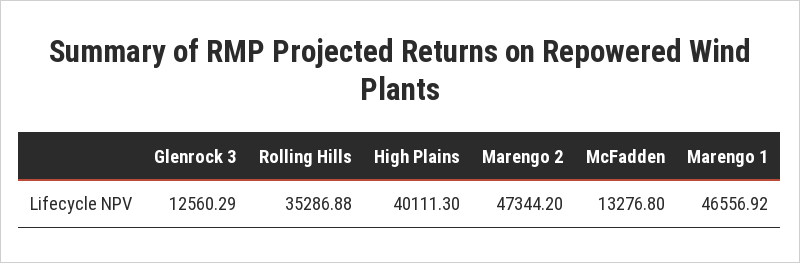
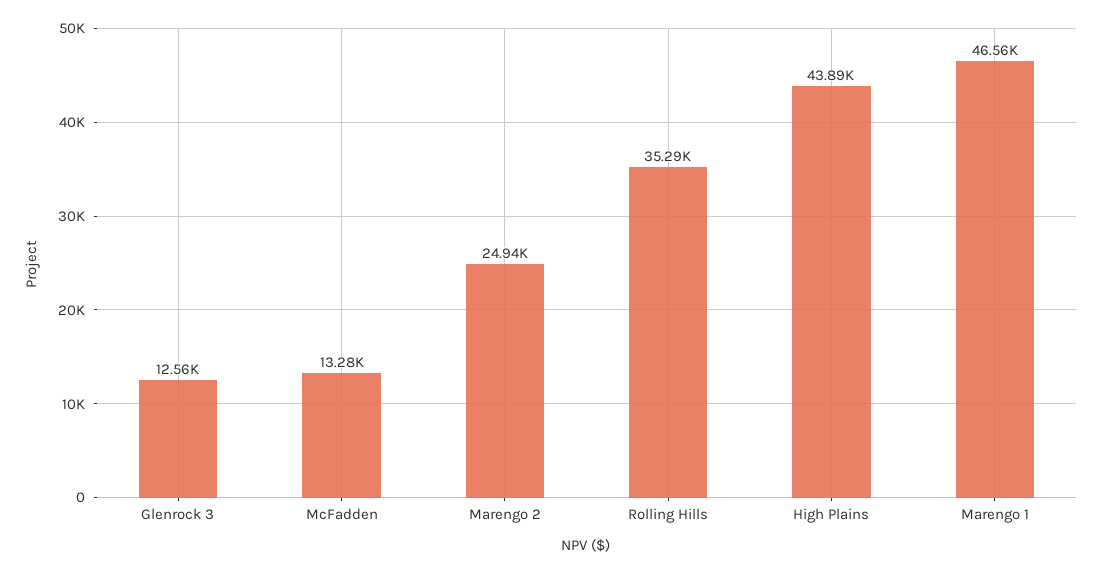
High Plains: 40111.3 -> 43890
Marengo 2: 47344.2 -> 24940

